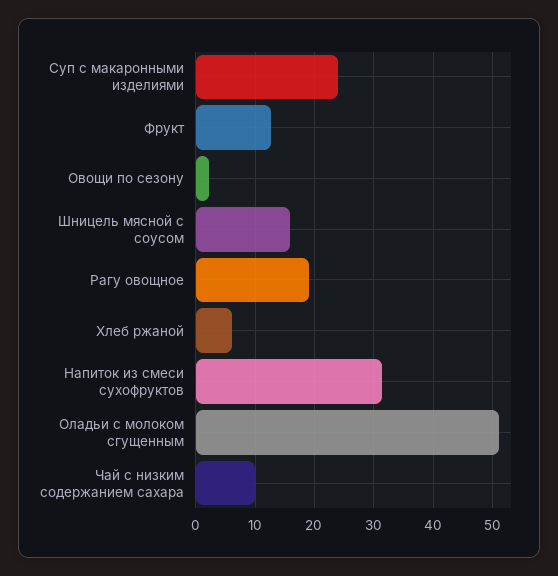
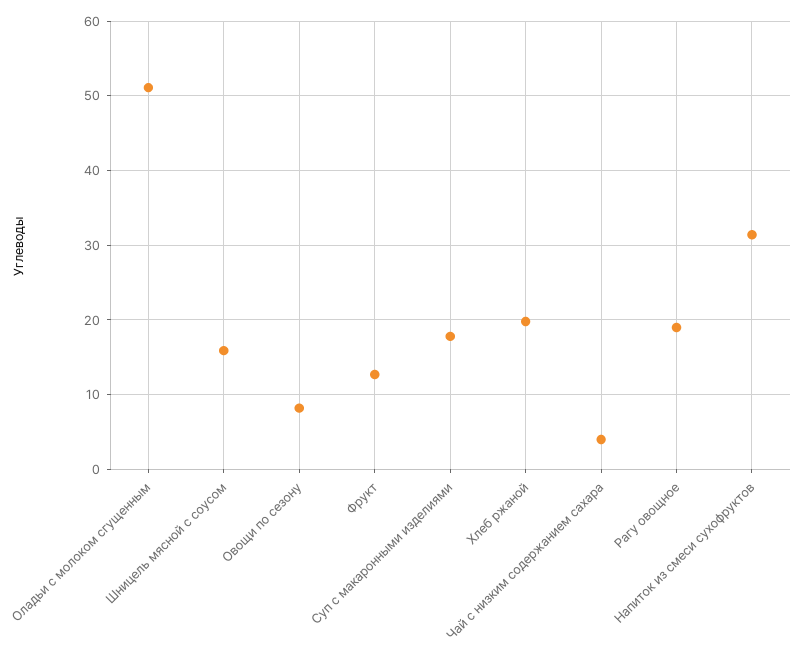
Суп с макаронными изделиями: 24 -> 18
Овощи по сезону: 2 -> 8
Хлеб ржаной: 6 -> 20
Чай с низким содержанием сахара: 10 -> 4

